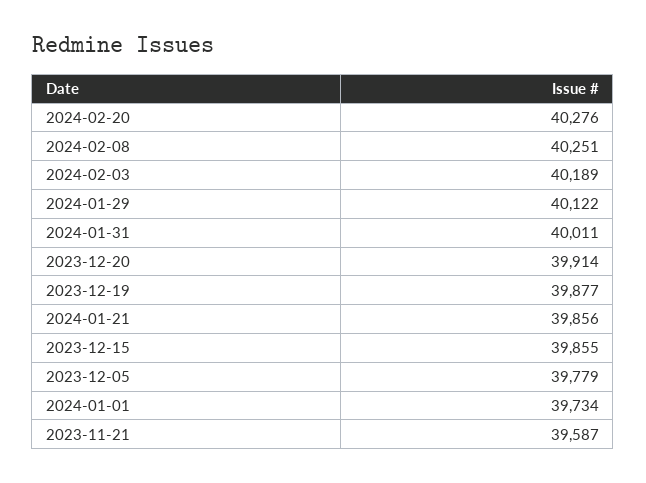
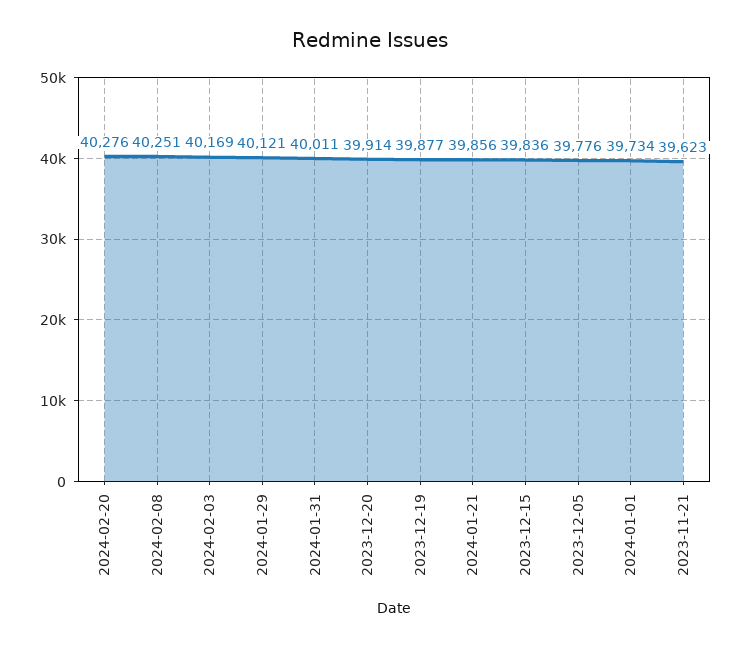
2024-02-03: 40189 -> 40169
2024-01-29: 40122 -> 40121
2023-12-15: 39855 -> 39836
2023-12-05: 39779 -> 39776
2023-11-21: 39587 -> 39623

